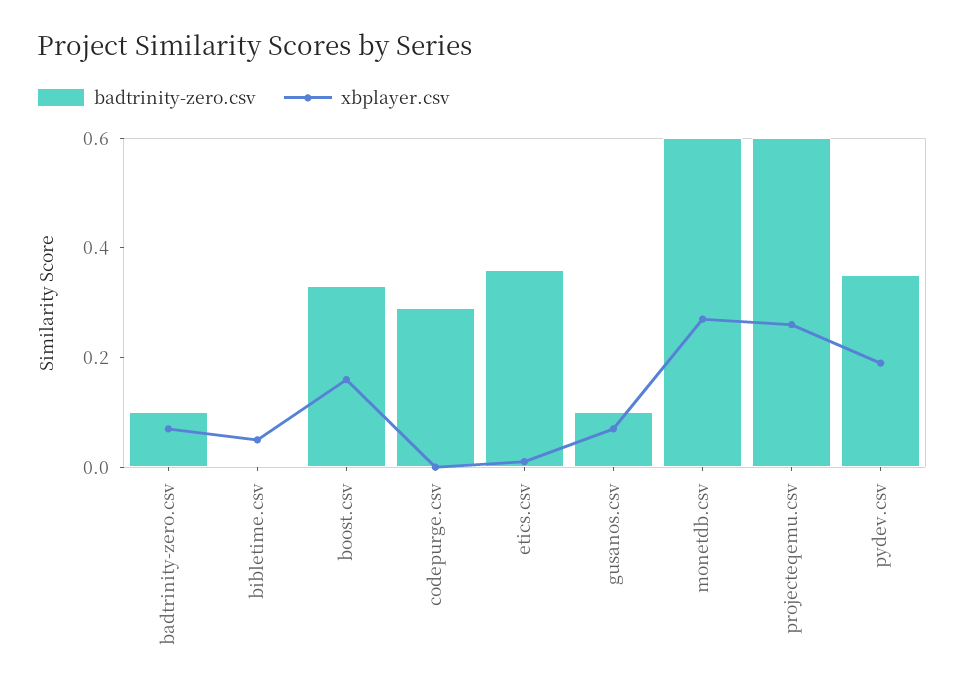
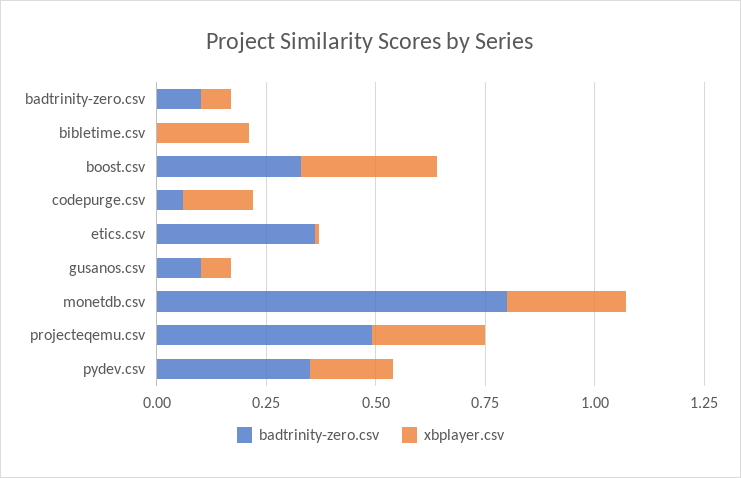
xbplayer.csv, bibletime.csv: 0.05 -> 0.2
xbplayer.csv, boost.csv: 0.15 -> 0.3
badtrinity-zero.csv, codepurge.csv: 0.3 -> 0.05
xbplayer.csv, codepurge.csv: 0 -> 0.15
badtrinity-zero.csv, monetdb.csv: 0.6 -> 0.8
badtrinity-zero.csv, projecteqemu.csv: 0.6 -> 0.5

